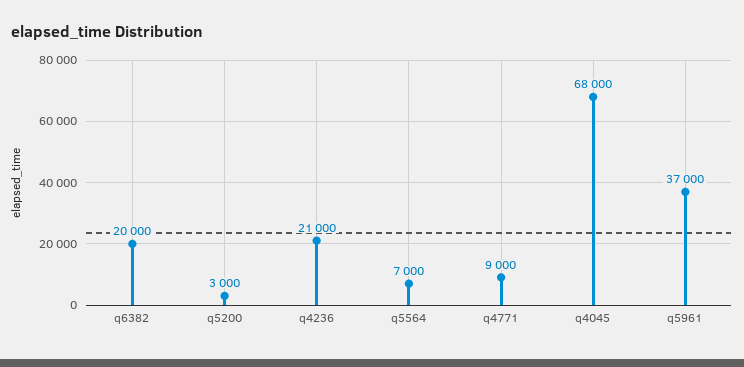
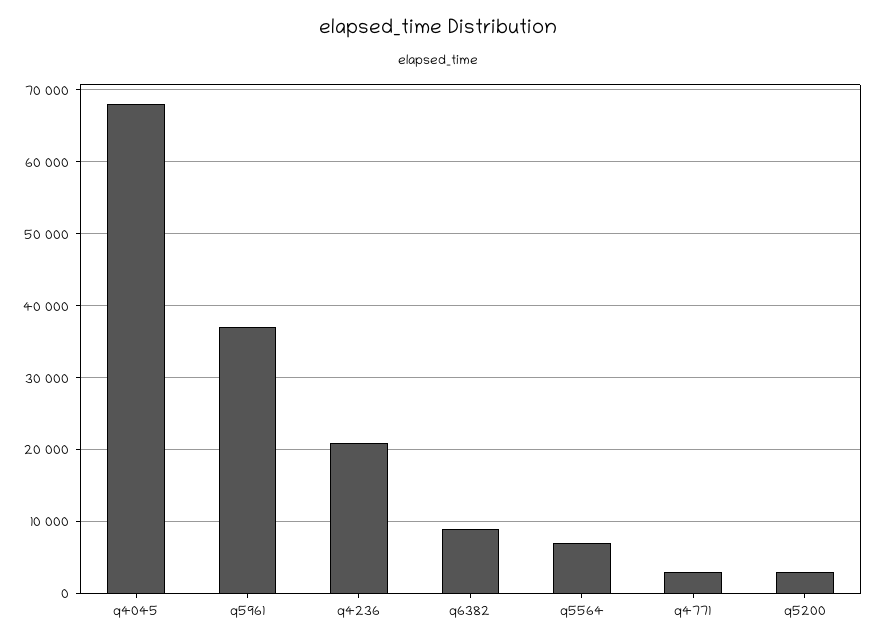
q6382: 20000 -> 9000
q4771: 9000 -> 3000

